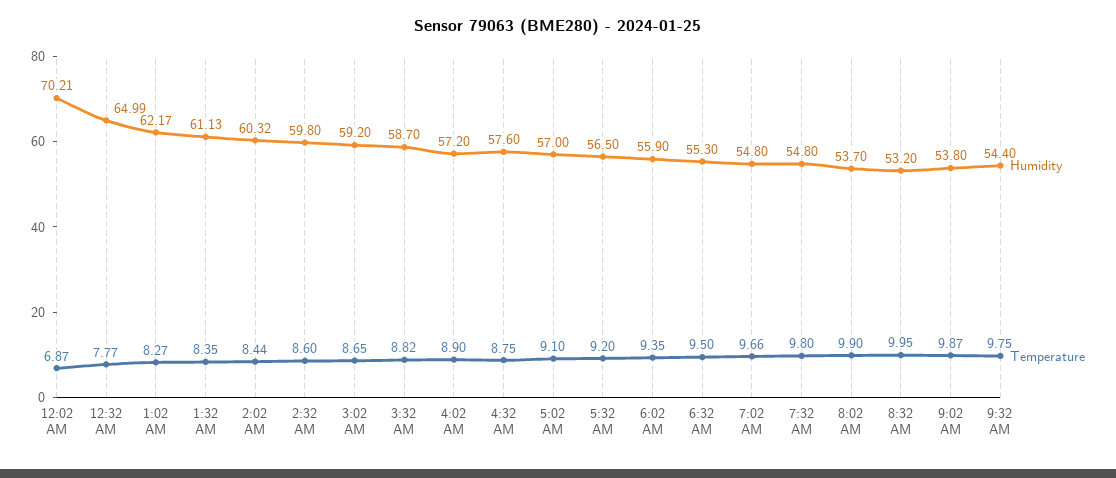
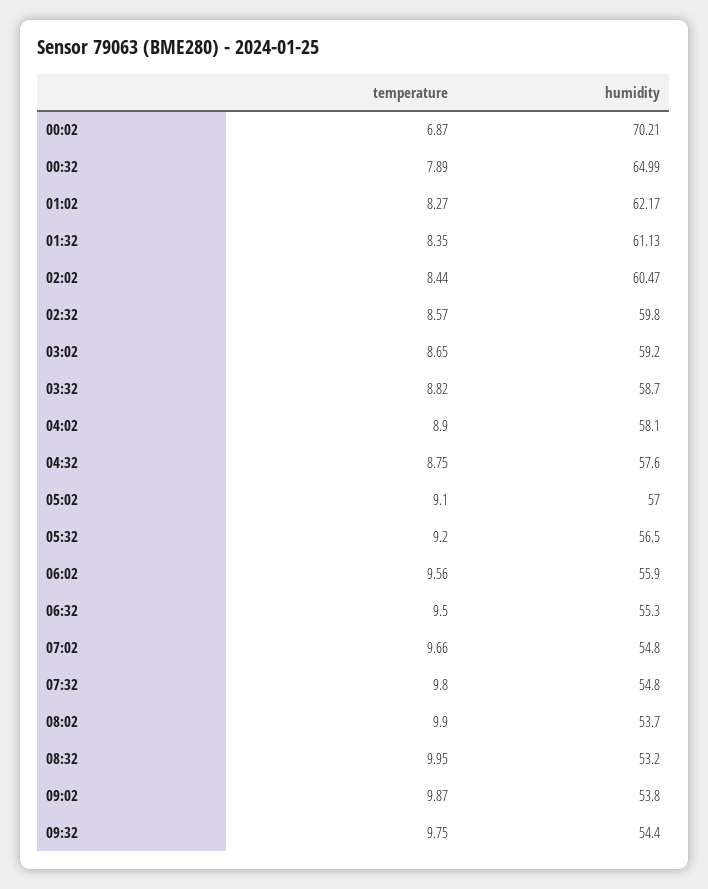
Temperature, 12:32 AM: 7.77 -> 7.89
Humidity, 2:02 AM: 60.32 -> 60.47
Temperature, 2:32 AM: 8.6 -> 8.57
Humidity, 4:02 AM: 57.2 -> 58.1
Temperature, 6:02 AM: 9.35 -> 9.56

